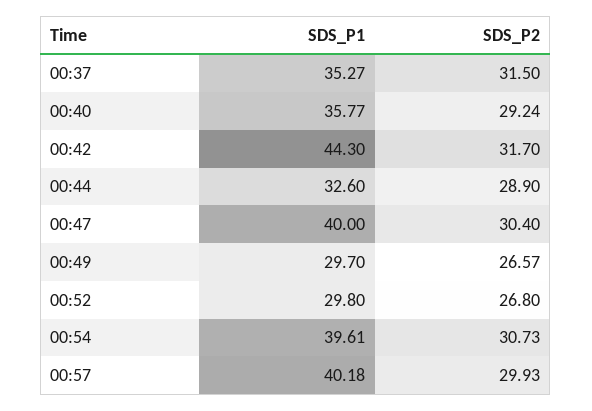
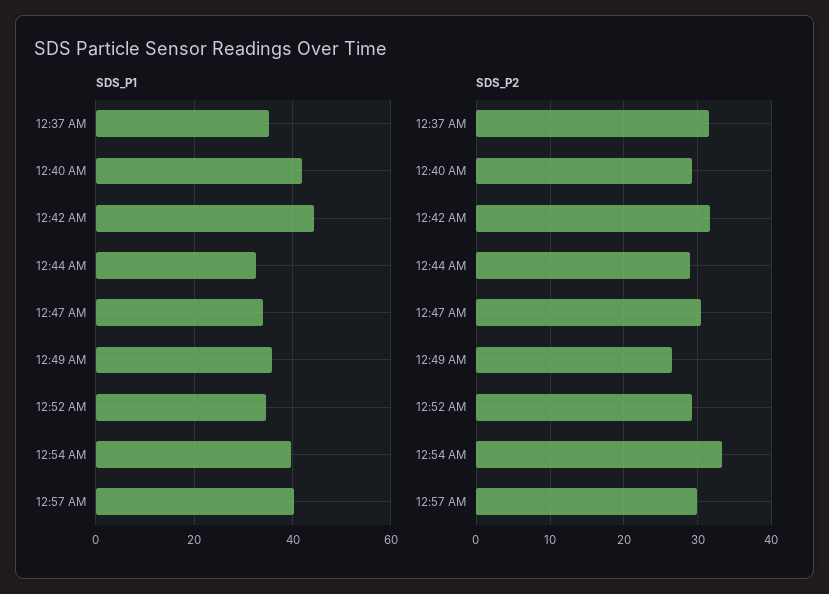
SDS_P1, 00:40: 35.77 -> 42
SDS_P1, 00:47: 40 -> 34
SDS_P1, 00:49: 29.7 -> 36
SDS_P1, 00:52: 29.8 -> 34
SDS_P2, 00:52: 26.8 -> 29
SDS_P2, 00:54: 30.73 -> 33

